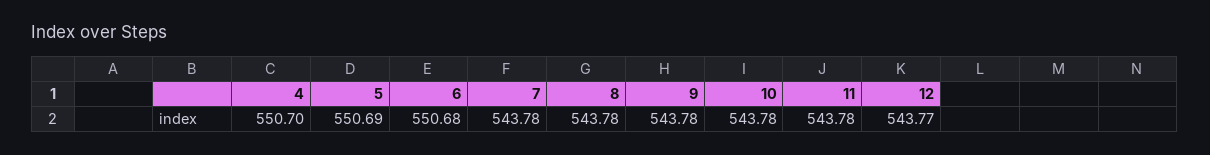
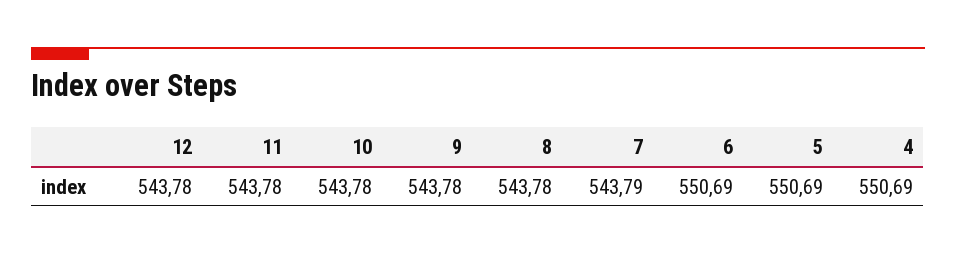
4: 550.7 -> 550.69
6: 550.68 -> 550.69
7: 543.78 -> 543.79
12: 543.77 -> 543.78

